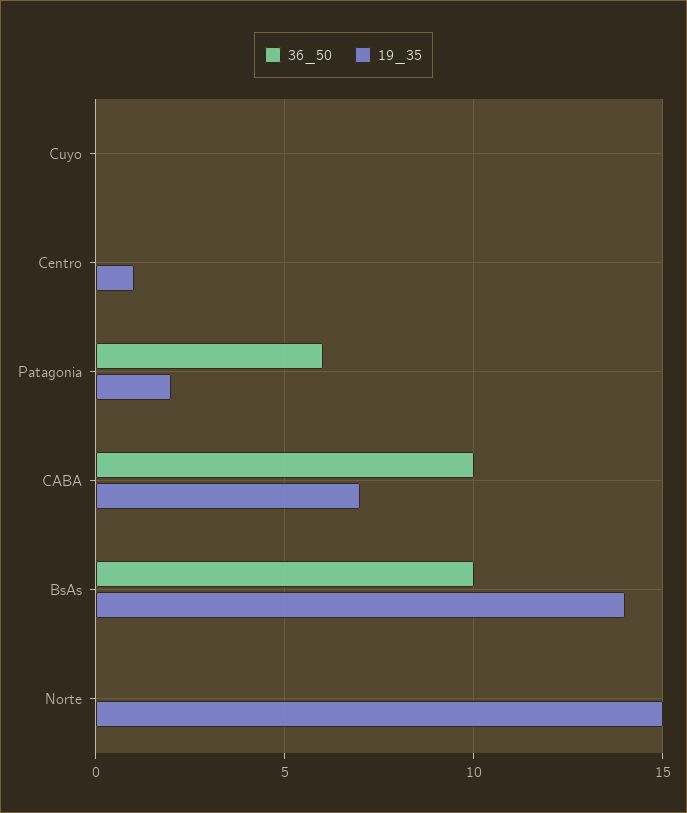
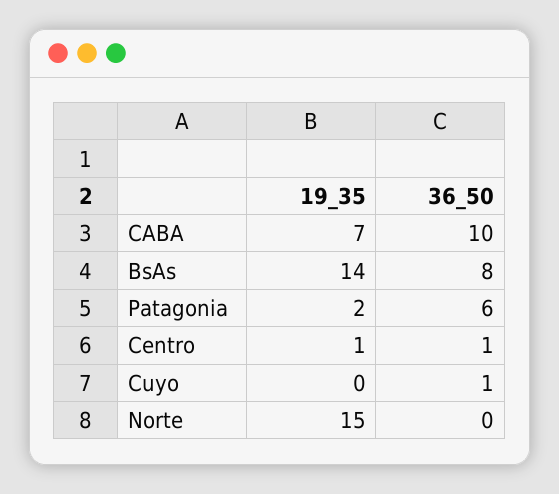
36_50, Cuyo: 0 -> 1
36_50, Centro: 0 -> 1
36_50, BsAs: 10 -> 8

